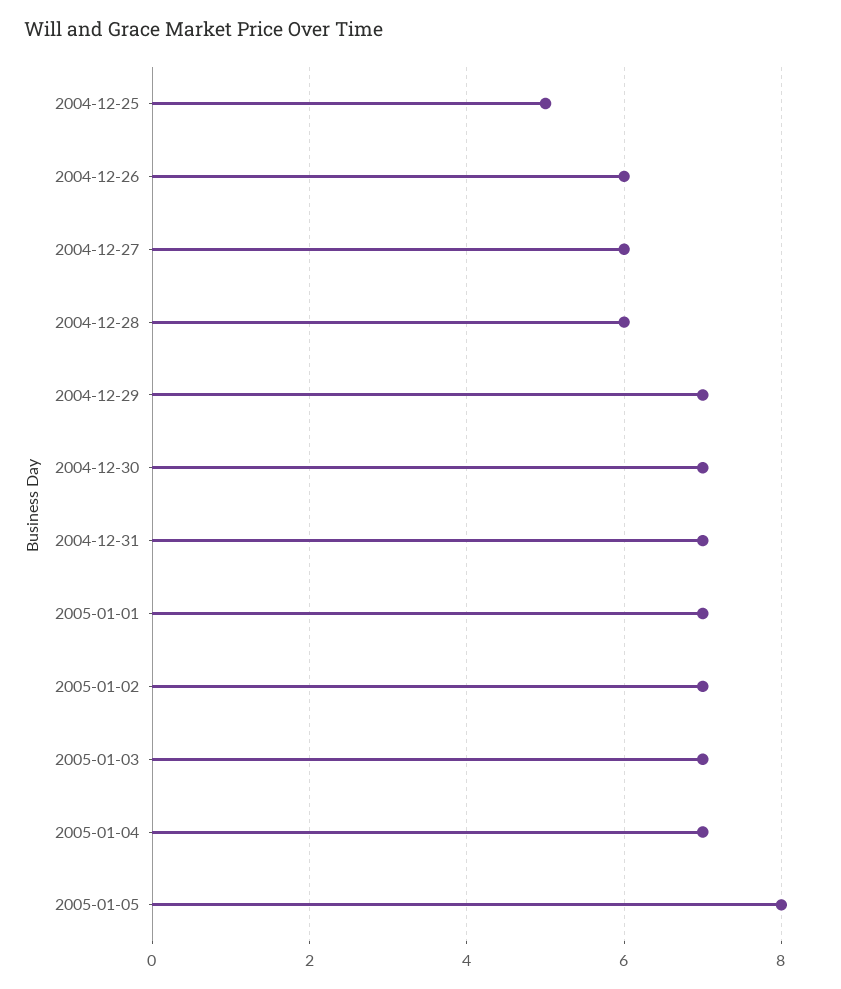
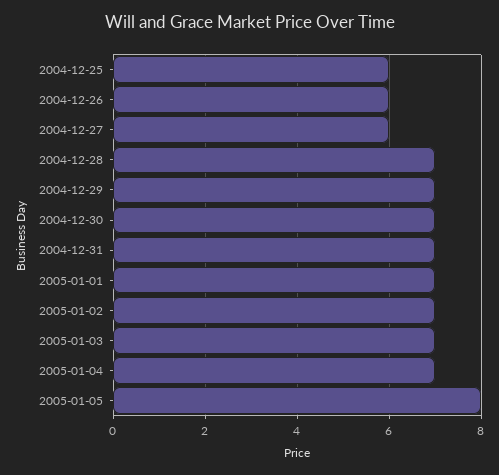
2004-12-25: 5 -> 6
2004-12-28: 6 -> 7

